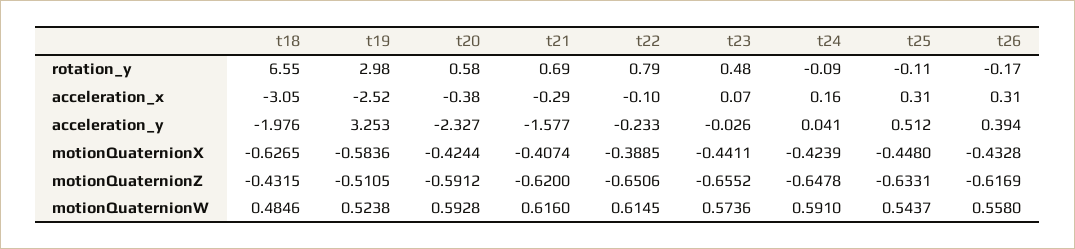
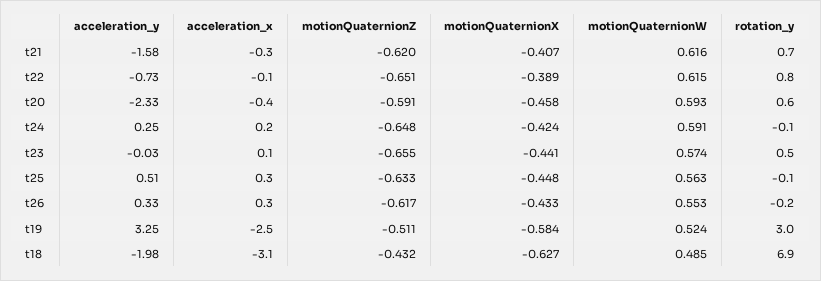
t18, rotation_y: 6.55 -> 6.9
t22, acceleration_y: -0.233 -> -0.73
t24, acceleration_y: 0.041 -> 0.25
t26, acceleration_y: 0.394 -> 0.33
t20, motionQuaternionX: -0.4244 -> -0.458
t25, motionQuaternionW: 0.5437 -> 0.563
t26, motionQuaternionW: 0.558 -> 0.553

